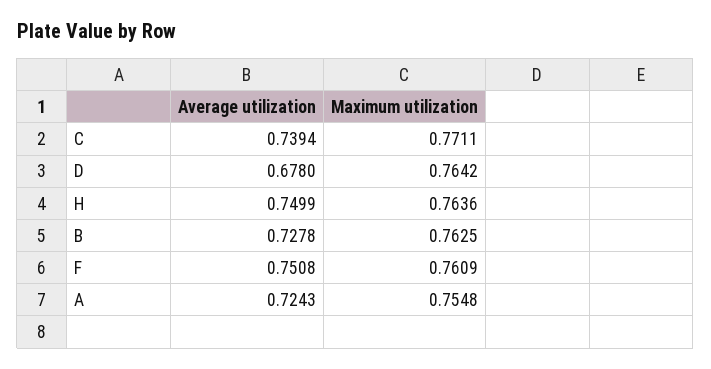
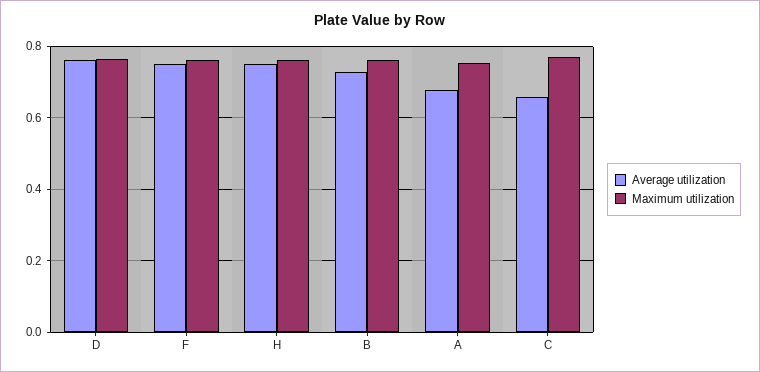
Average utilization, C: 0.7394 -> 0.66
Average utilization, D: 0.678 -> 0.76
Average utilization, A: 0.7243 -> 0.68

